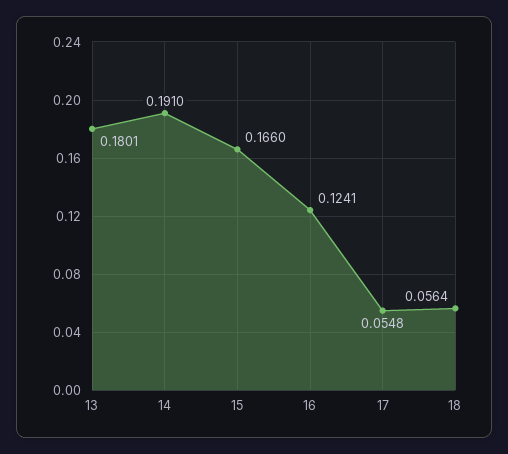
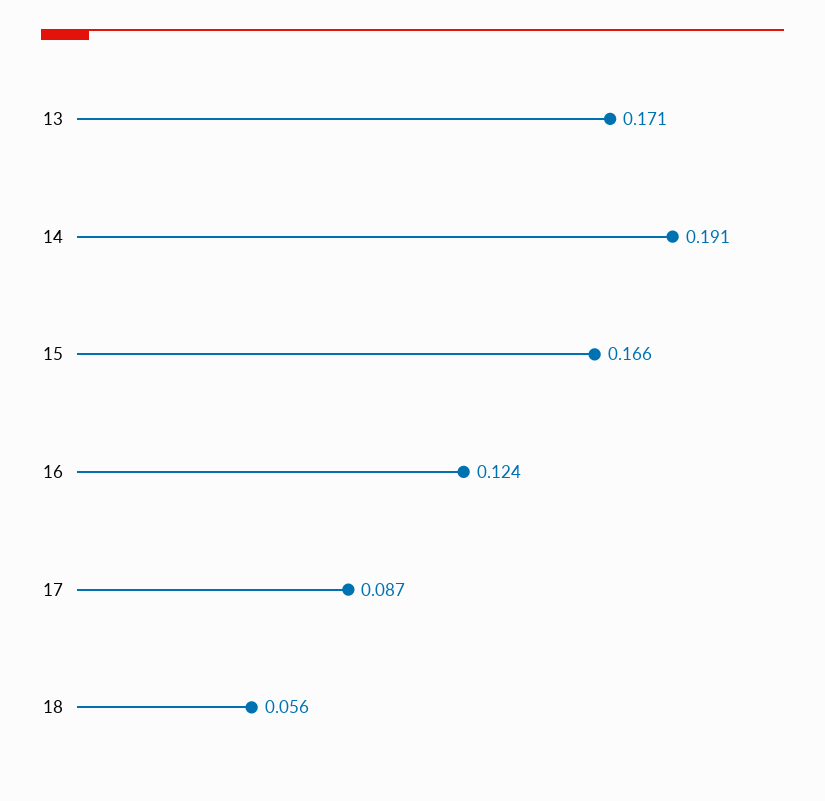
13: 0.1801 -> 0.171
17: 0.0548 -> 0.087

